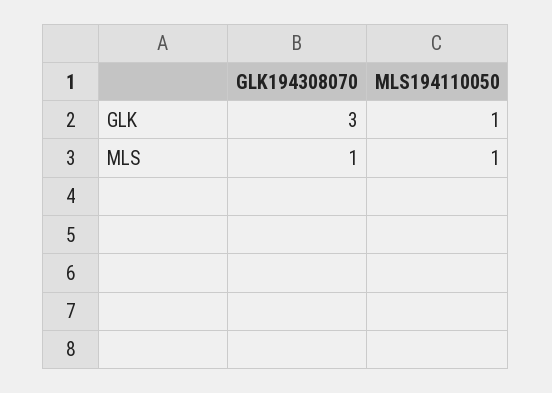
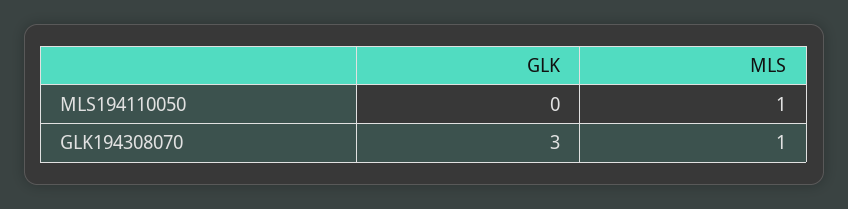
MLS194110050, GLK: 1 -> 0

